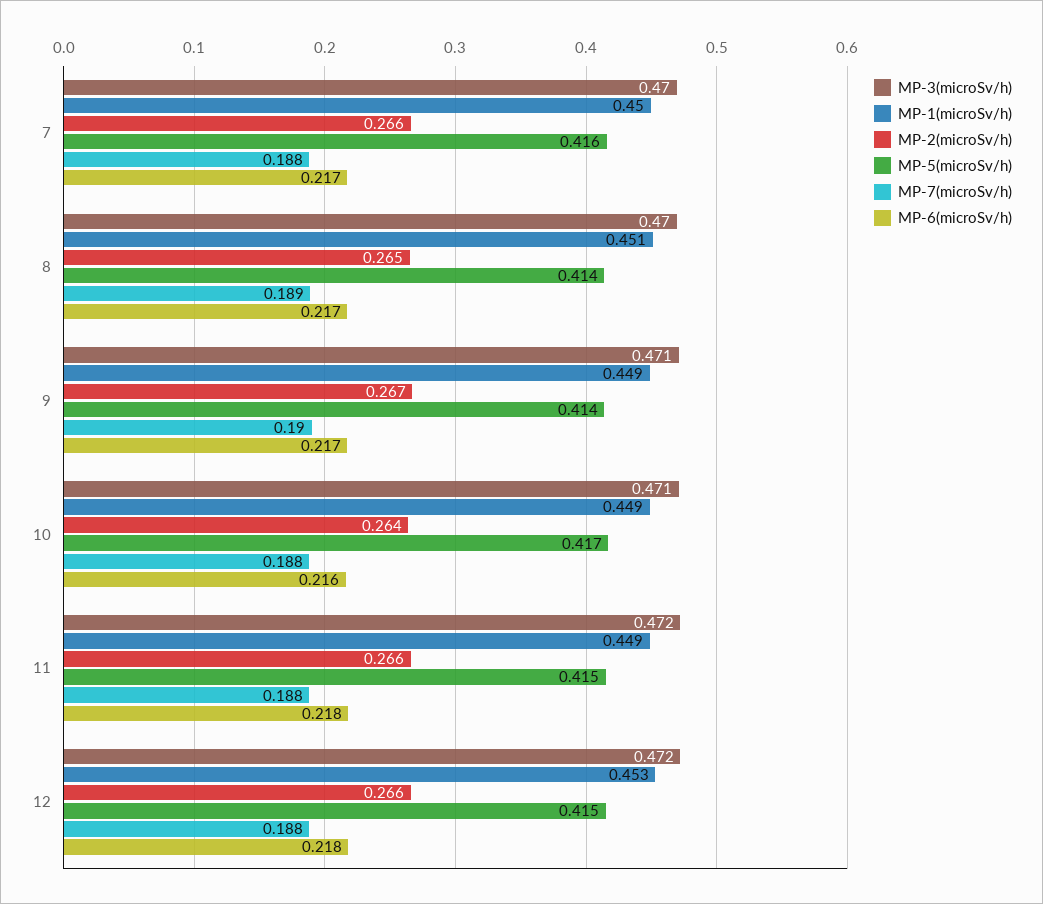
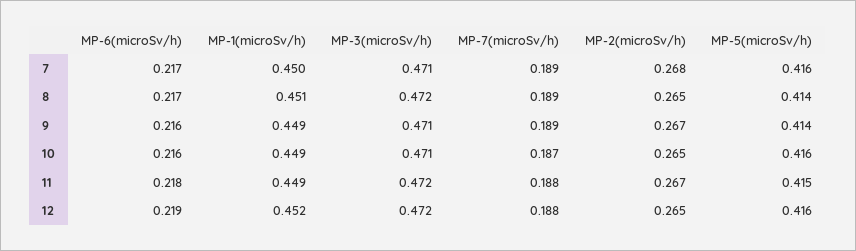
MP-3(microSv/h), 7: 0.47 -> 0.471
MP-2(microSv/h), 7: 0.266 -> 0.268
MP-7(microSv/h), 7: 0.188 -> 0.189
MP-3(microSv/h), 8: 0.47 -> 0.472
MP-7(microSv/h), 9: 0.19 -> 0.189
MP-6(microSv/h), 9: 0.217 -> 0.216
MP-2(microSv/h), 10: 0.264 -> 0.265
MP-5(microSv/h), 10: 0.417 -> 0.416
MP-7(microSv/h), 10: 0.188 -> 0.187
MP-2(microSv/h), 11: 0.266 -> 0.267
MP-1(microSv/h), 12: 0.453 -> 0.452
MP-2(microSv/h), 12: 0.266 -> 0.265
MP-5(microSv/h), 12: 0.415 -> 0.416
MP-6(microSv/h), 12: 0.218 -> 0.219

